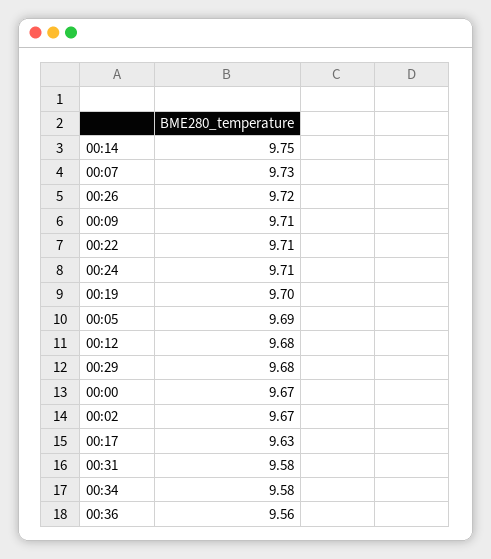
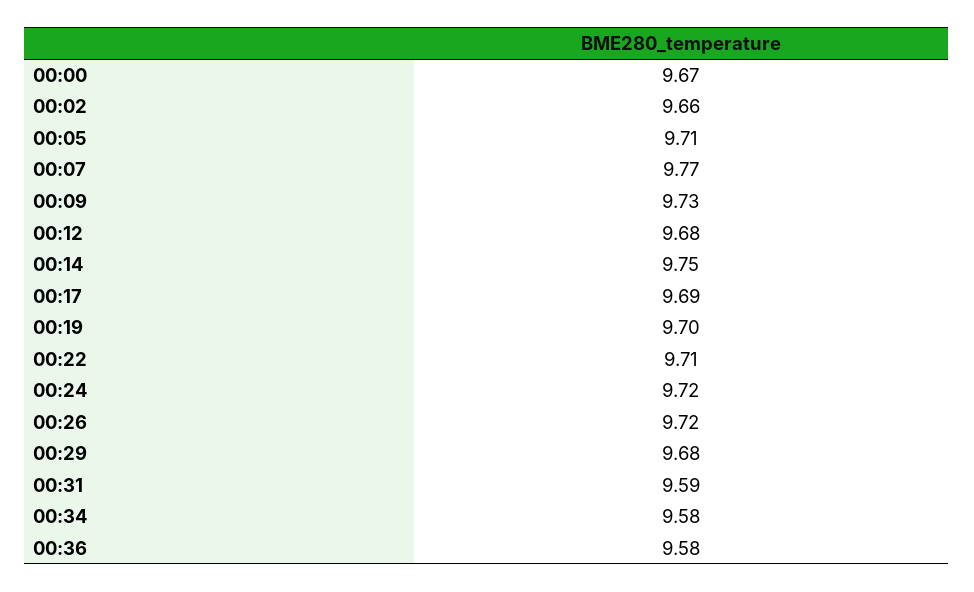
00:07: 9.73 -> 9.77
00:09: 9.71 -> 9.73
00:24: 9.71 -> 9.72
00:05: 9.69 -> 9.71
00:02: 9.67 -> 9.66
00:17: 9.63 -> 9.69
00:31: 9.58 -> 9.59
00:36: 9.56 -> 9.58

